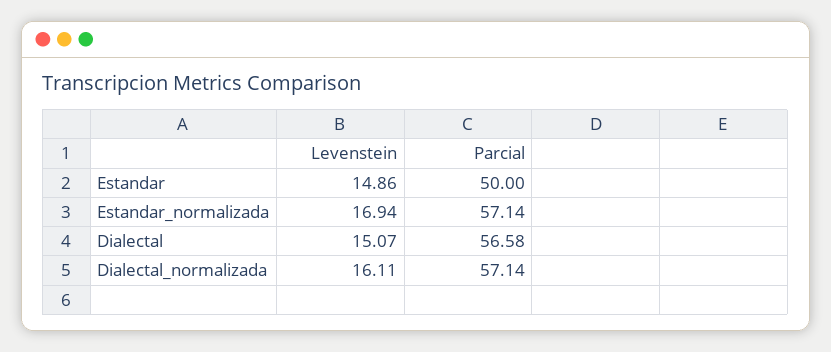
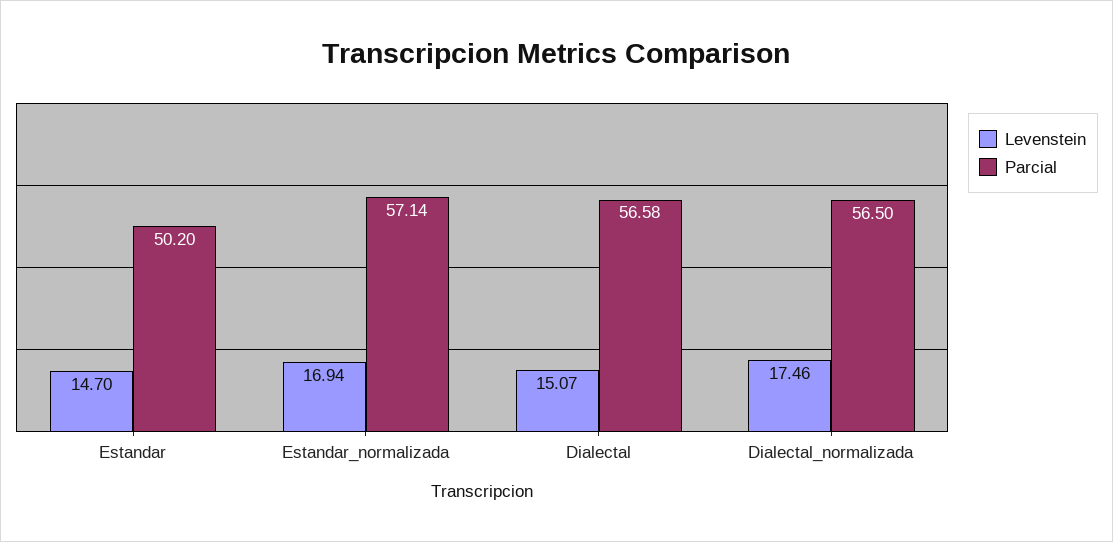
Levenstein, Estandar: 14.86 -> 14.7
Parcial, Estandar: 50 -> 50.2
Levenstein, Dialectal_normalizada: 16.11 -> 17.46
Parcial, Dialectal_normalizada: 57.14 -> 56.5

